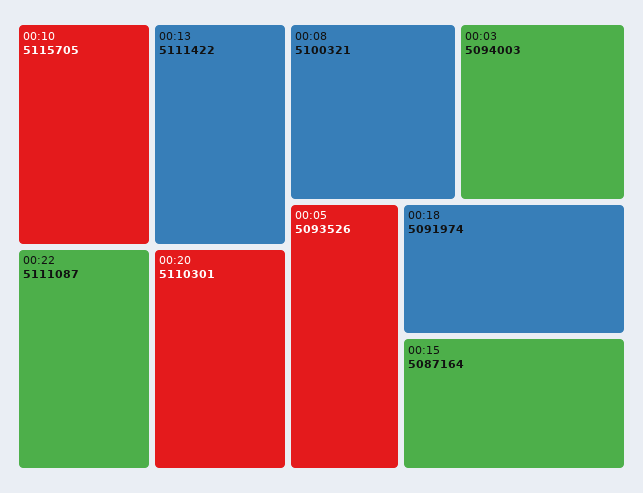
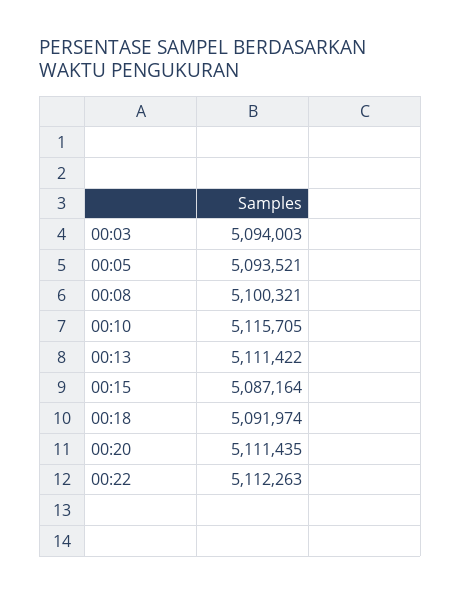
00:22: 5111087 -> 5112263
00:20: 5110301 -> 5111435
00:05: 5093526 -> 5093521

